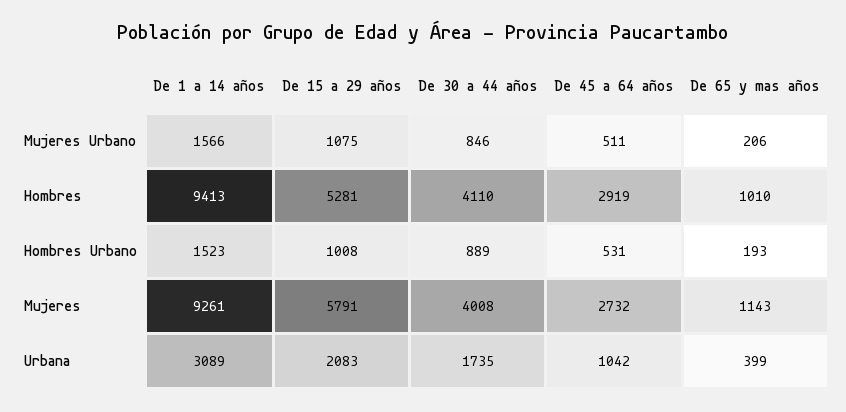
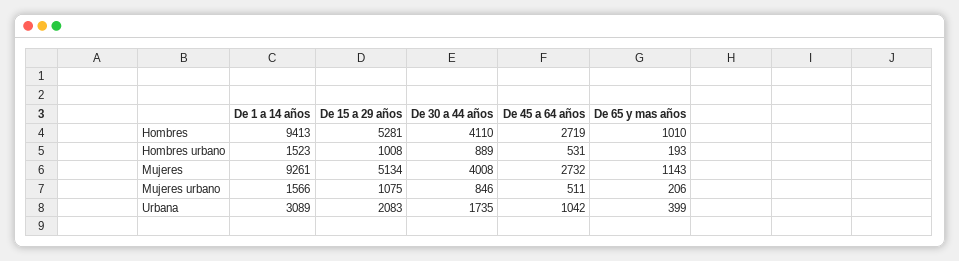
De 45 a 64 años, Hombres: 2919 -> 2719
De 15 a 29 años, Mujeres: 5791 -> 5134

